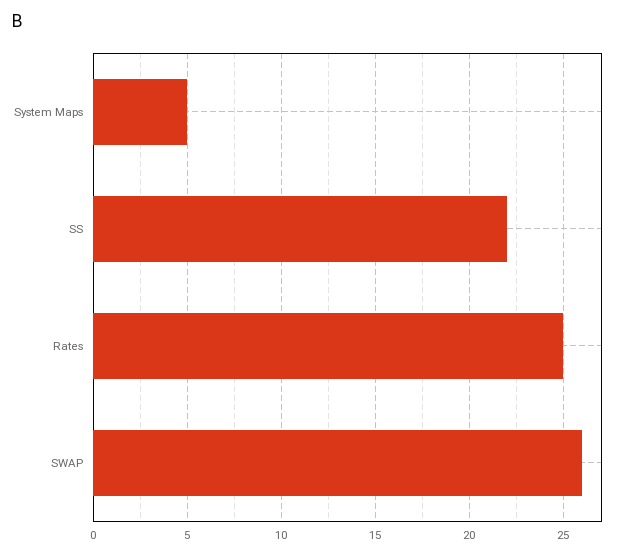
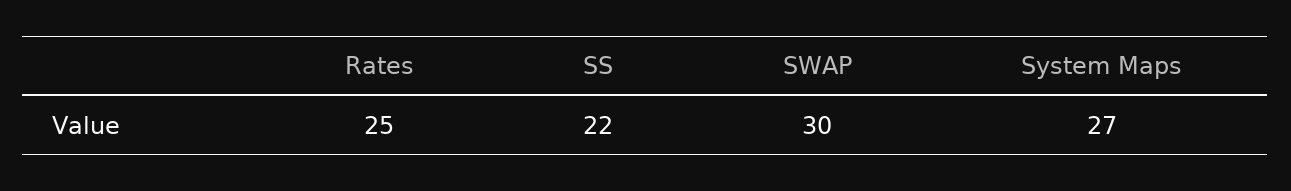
System Maps: 5 -> 27
SWAP: 26 -> 30

